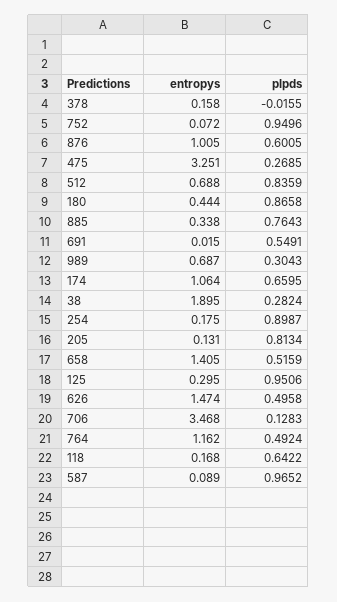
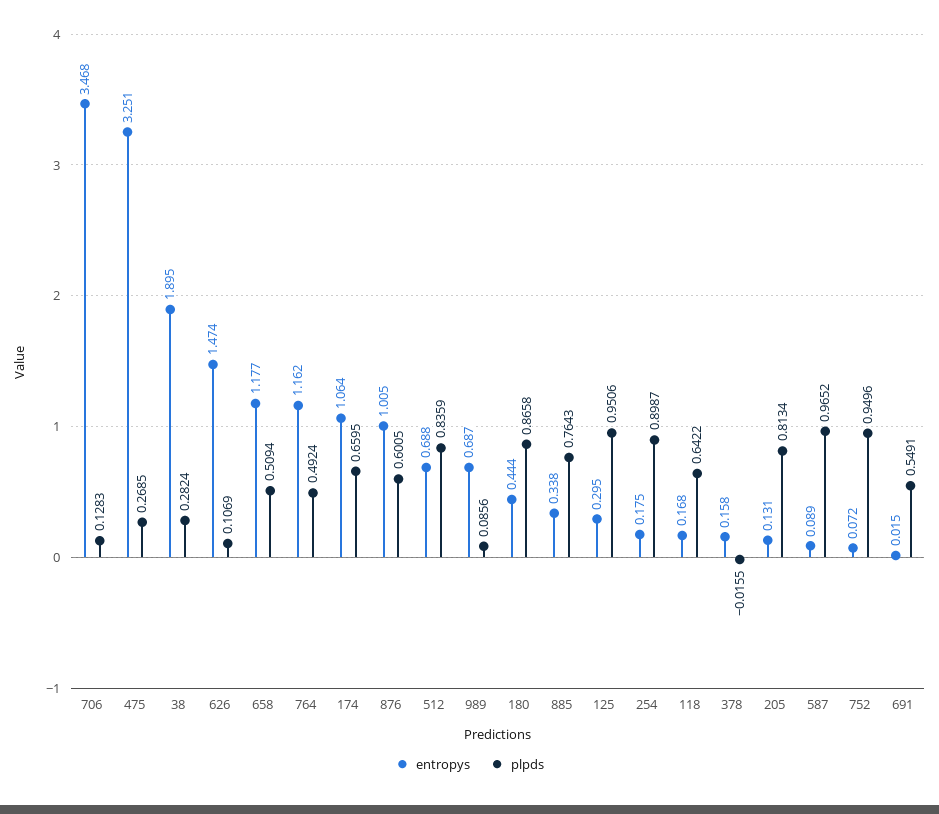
plpds, 989: 0.3043 -> 0.0856
entropys, 658: 1.405 -> 1.177
plpds, 658: 0.5159 -> 0.5094
plpds, 626: 0.4958 -> 0.1069

